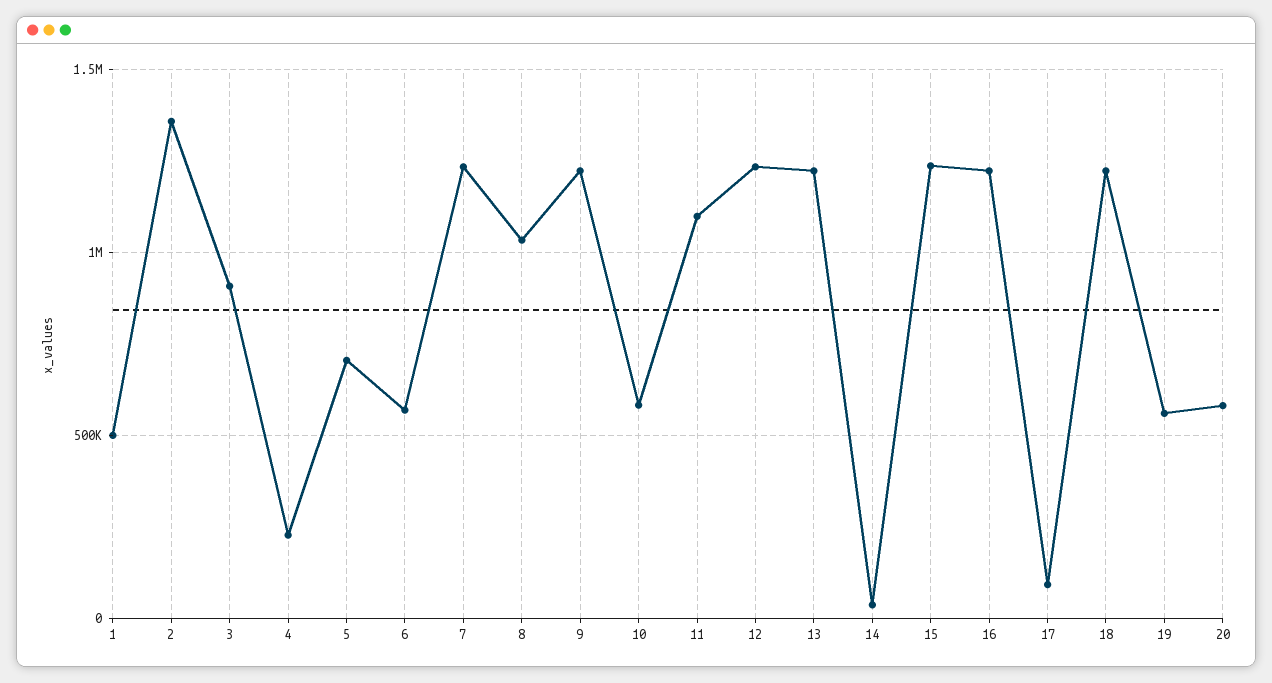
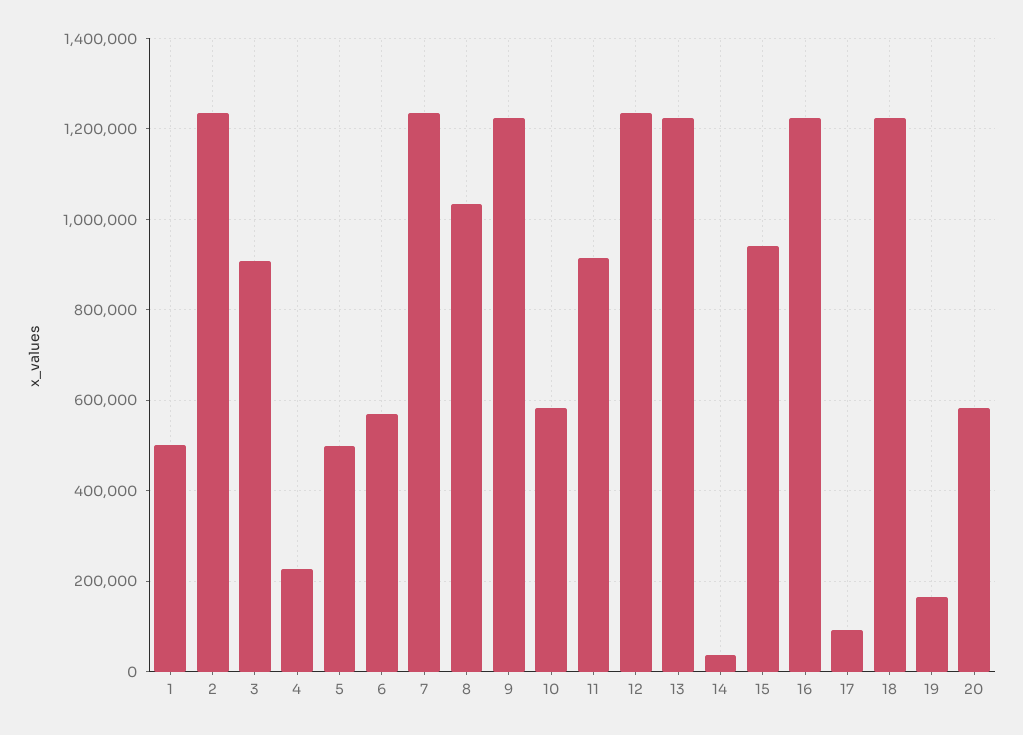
2: 1350000 -> 1240000
5: 700000 -> 500000
11: 1100000 -> 920000
15: 1250000 -> 940000
19: 550000 -> 160000

